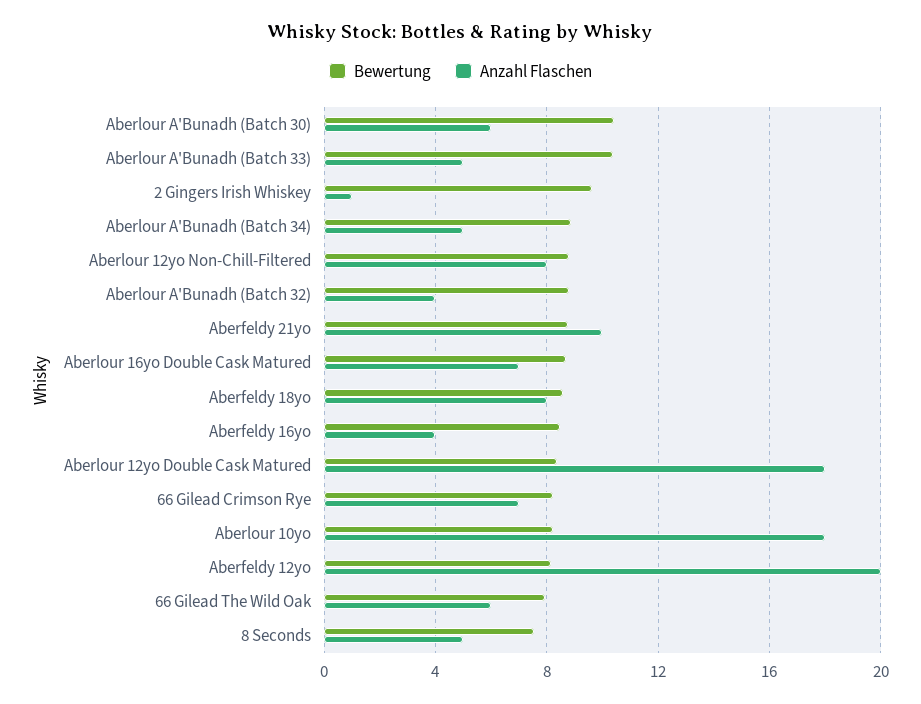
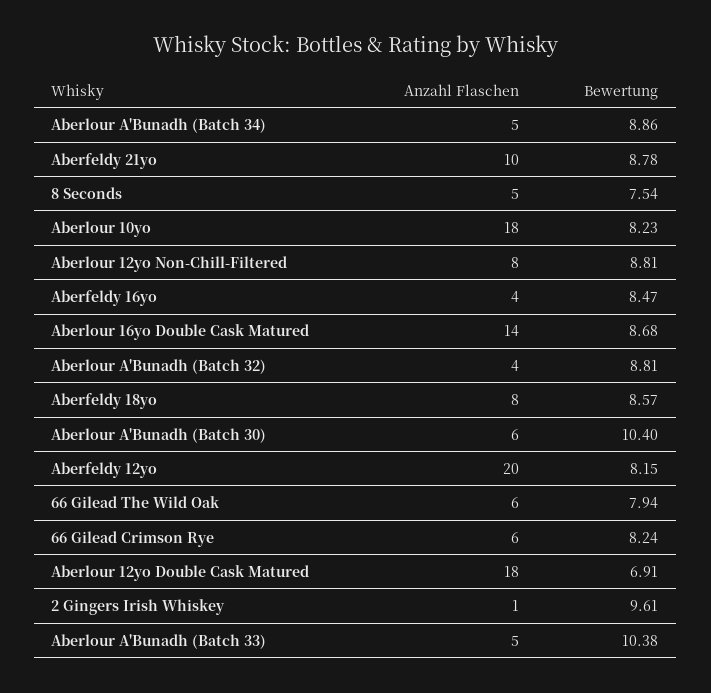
Anzahl Flaschen, Aberlour 16yo Double Cask Matured: 7 -> 14
Bewertung, Aberlour 12yo Double Cask Matured: 8.5 -> 6.91
Anzahl Flaschen, 66 Gilead Crimson Rye: 7 -> 6

